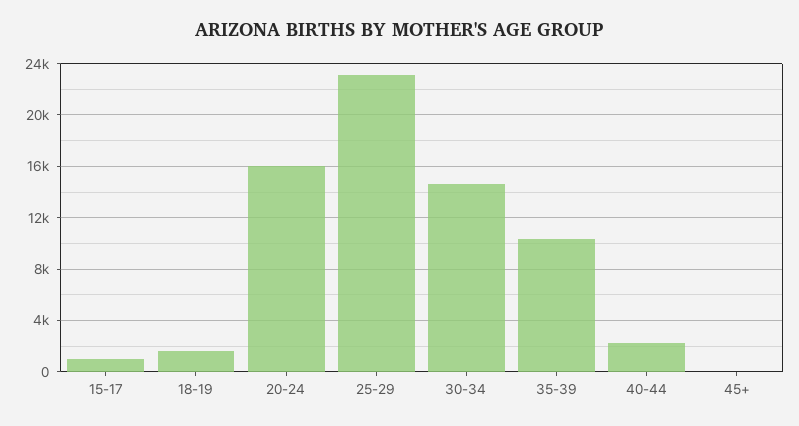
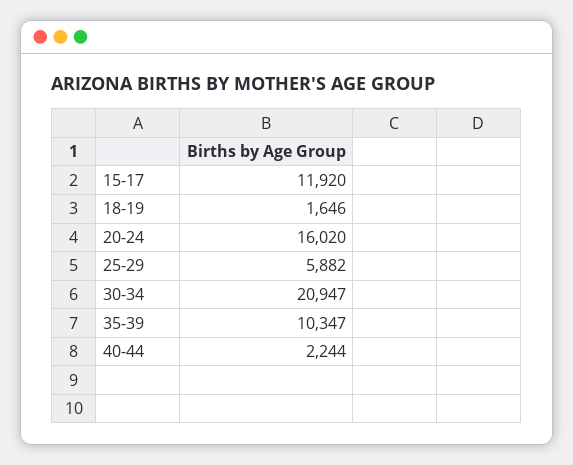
15-17: 1000 -> 11920
25-29: 23000 -> 5882
30-34: 14500 -> 20947
45+: 0 -> none

